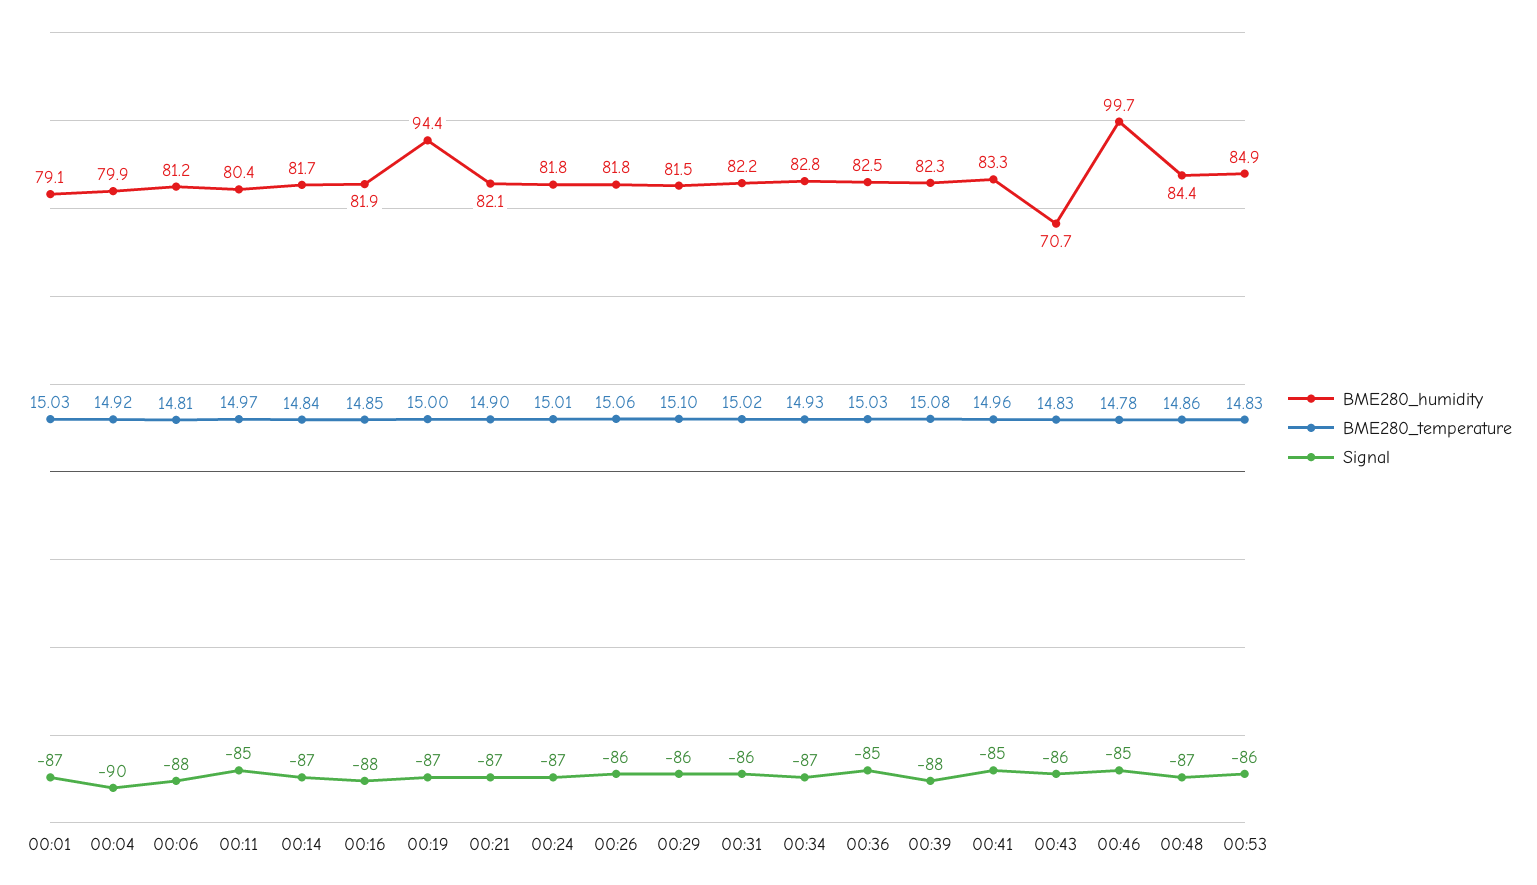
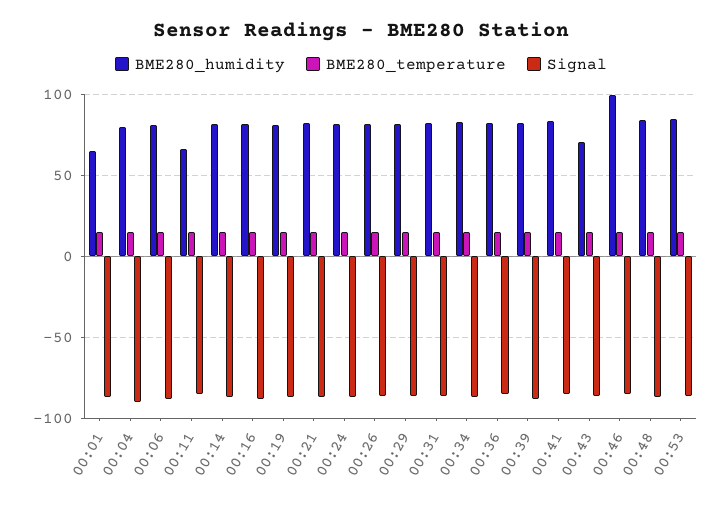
BME280_humidity, 00:01: 79.1 -> 65
BME280_humidity, 00:11: 80.4 -> 65
BME280_humidity, 00:19: 94.4 -> 80

